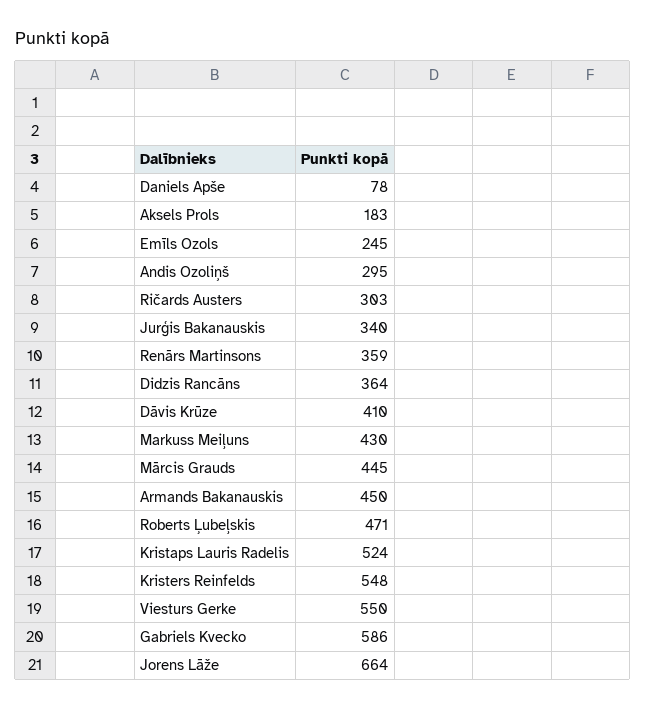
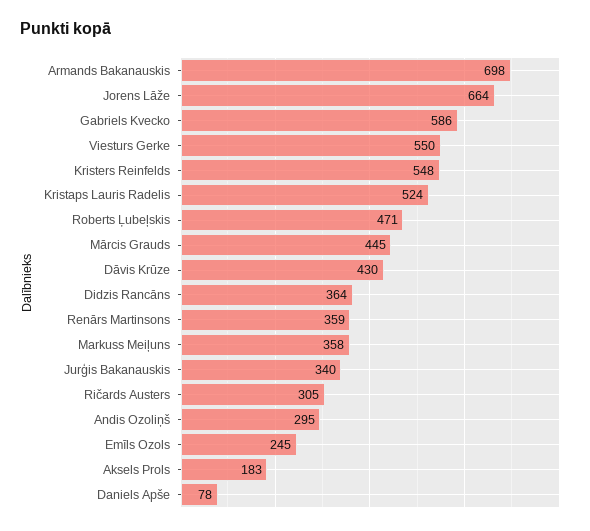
Ričards Austers: 303 -> 305
Dāvis Krūze: 410 -> 430
Markuss Meiļuns: 430 -> 358
Armands Bakanauskis: 450 -> 698

